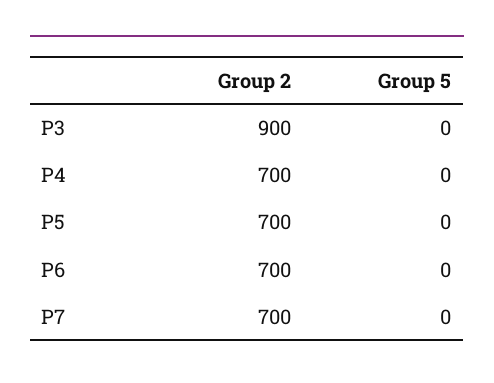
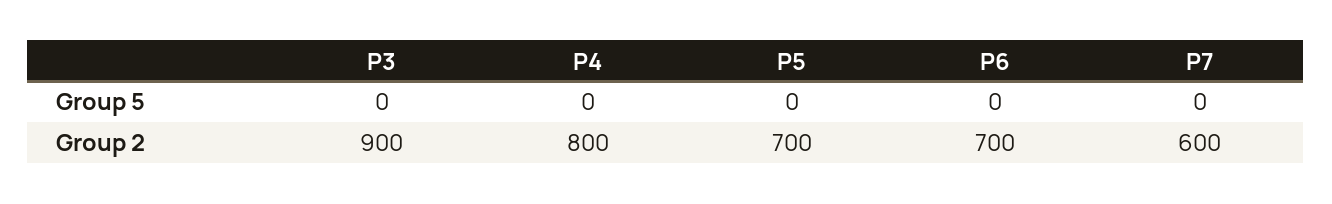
Group 2, P4: 700 -> 800
Group 2, P7: 700 -> 600

